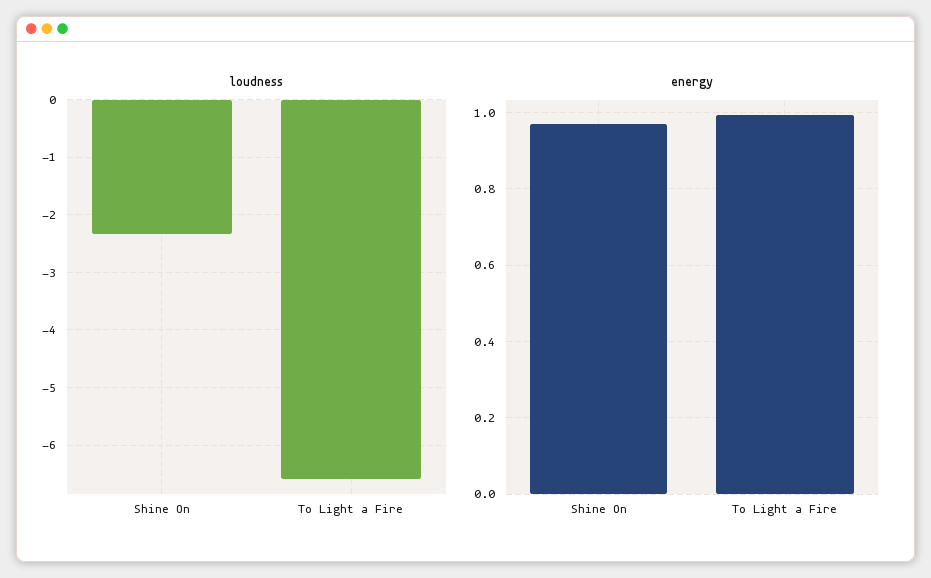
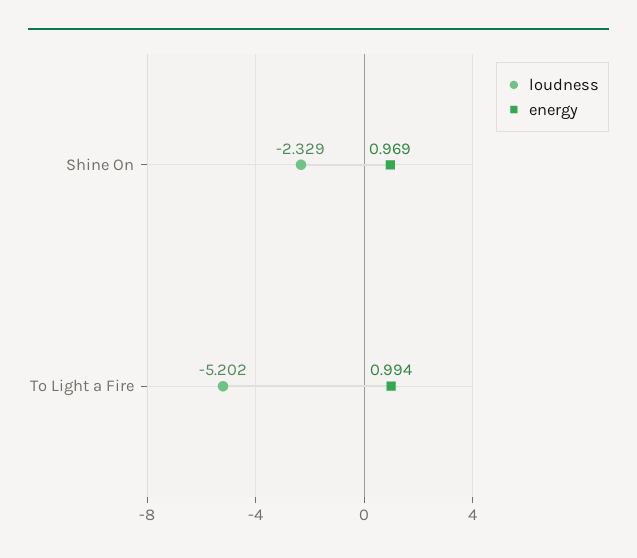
loudness, To Light a Fire: -6.6 -> -5.202

